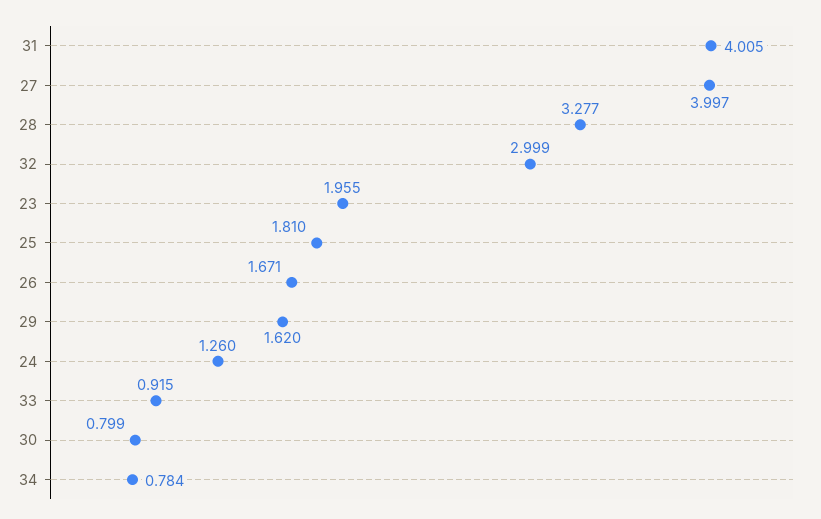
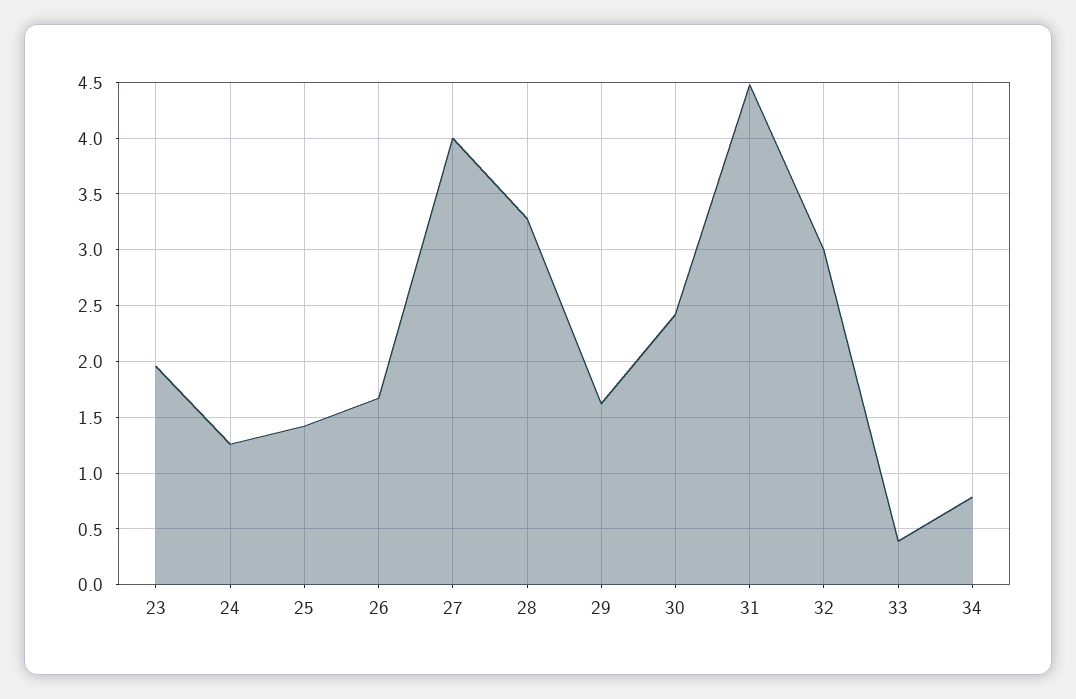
31: 4.005 -> 4.5
25: 1.81 -> 1.4
33: 0.915 -> 0.4
30: 0.799 -> 2.4

